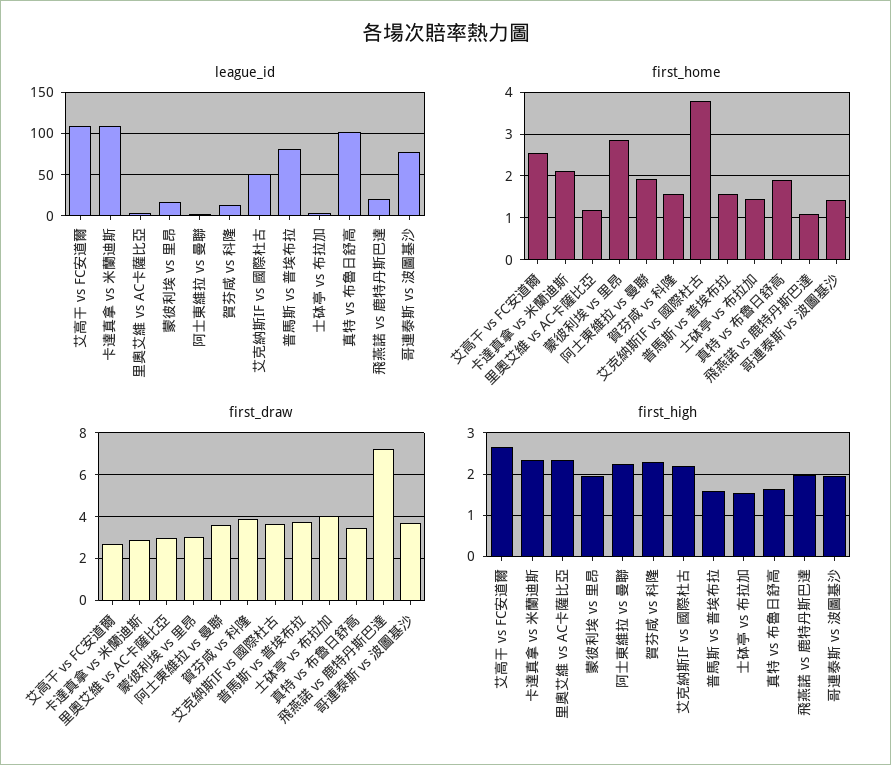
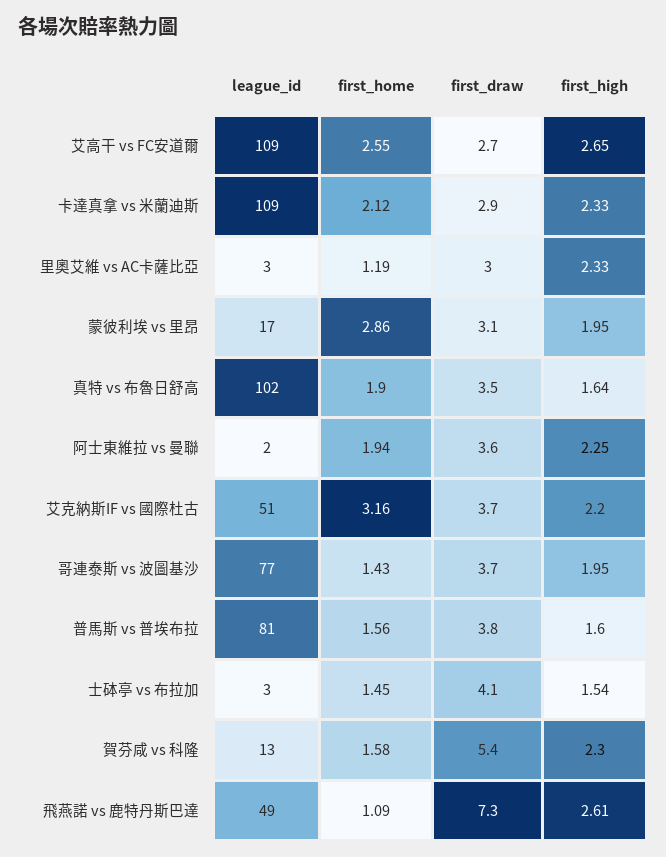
league_id, 飛燕諾 vs 鹿特丹斯巴達: 20 -> 49
first_home, 艾克納斯IF vs 國際杜古: 3.8 -> 3.16
first_draw, 賀芬咸 vs 科隆: 4 -> 5.4
first_high, 飛燕諾 vs 鹿特丹斯巴達: 2 -> 2.61

